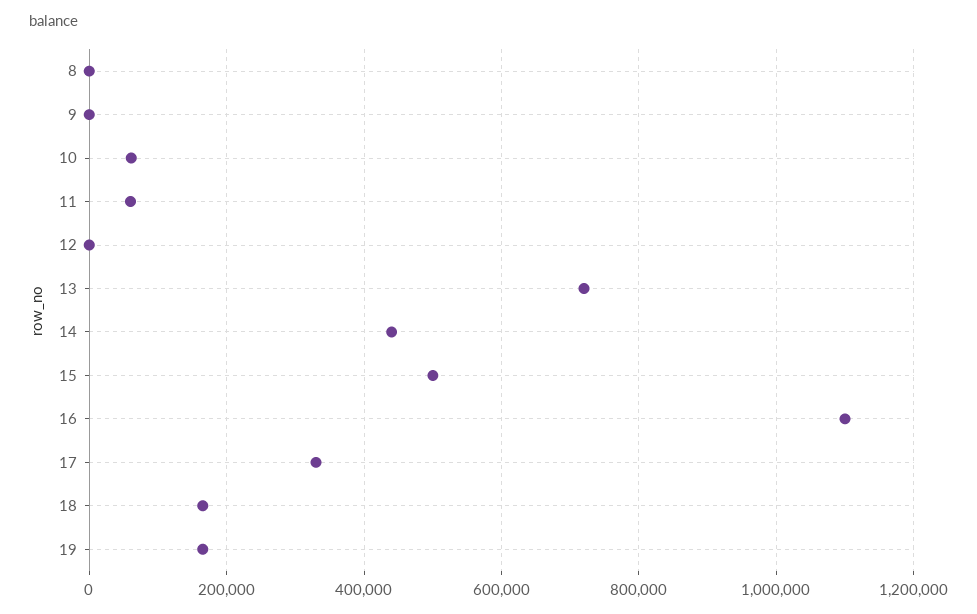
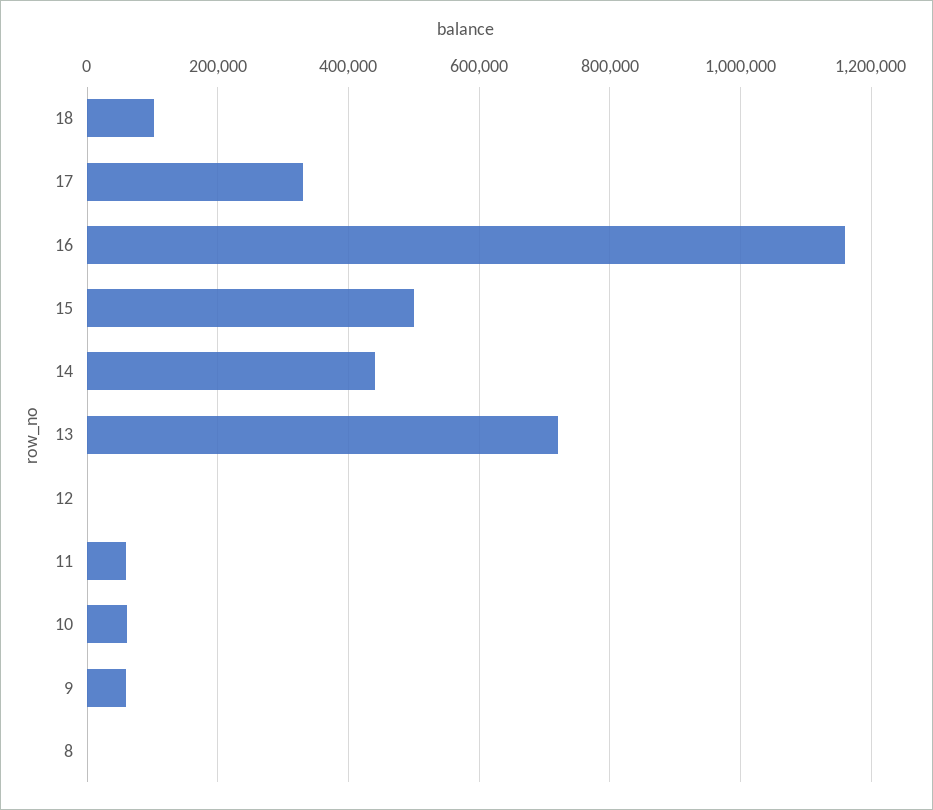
9: 0 -> 60000
16: 1100000 -> 1160000
18: 160000 -> 100000
19: 160000 -> none

